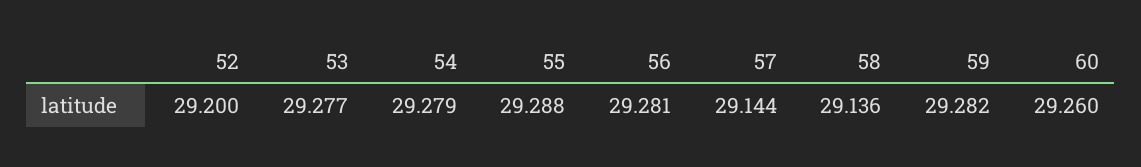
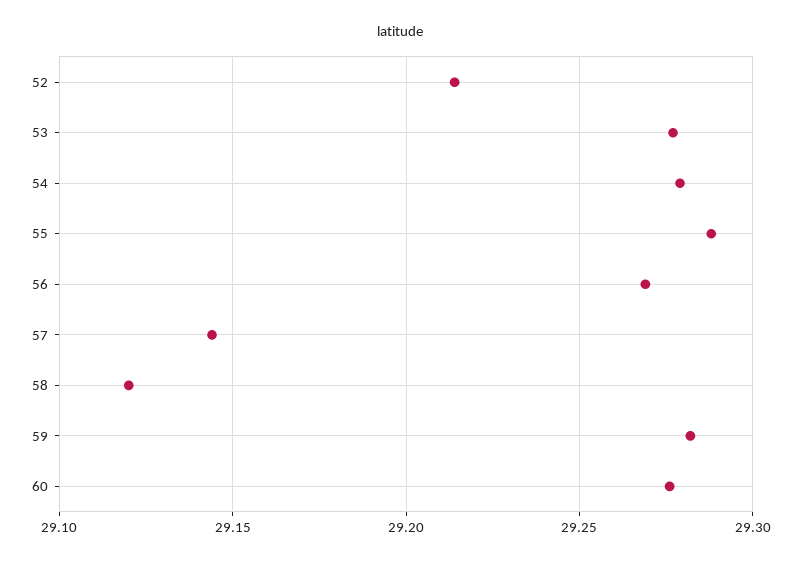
52: 29.2 -> 29.215
56: 29.281 -> 29.27
58: 29.136 -> 29.12
60: 29.26 -> 29.275

